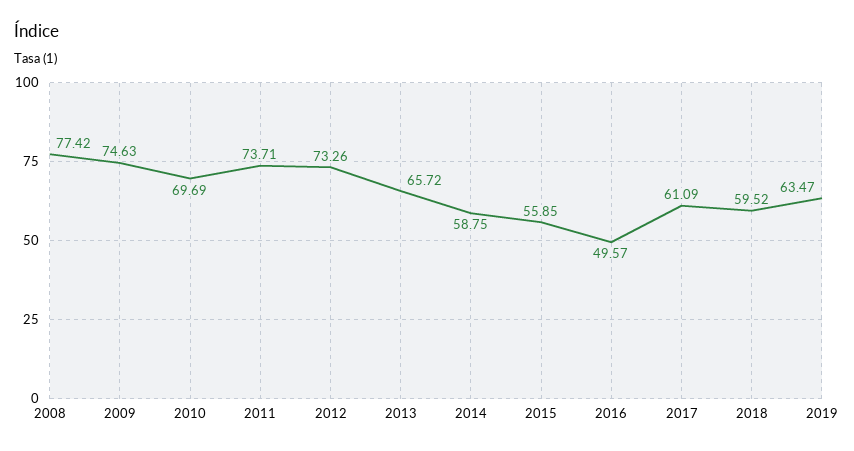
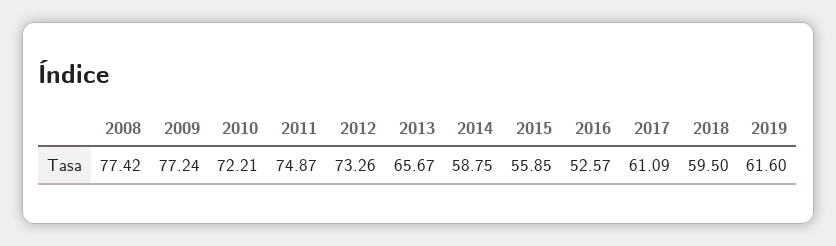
2009: 74.63 -> 77.24
2010: 69.69 -> 72.21
2011: 73.71 -> 74.87
2013: 65.72 -> 65.67
2016: 49.57 -> 52.57
2018: 59.52 -> 59.5
2019: 63.47 -> 61.6

